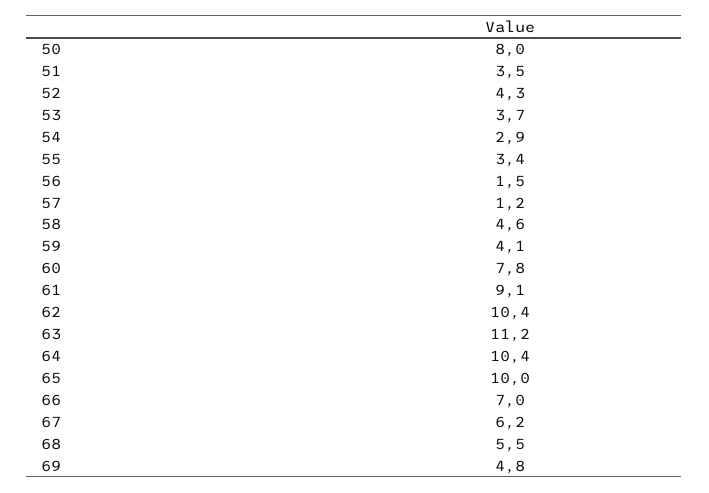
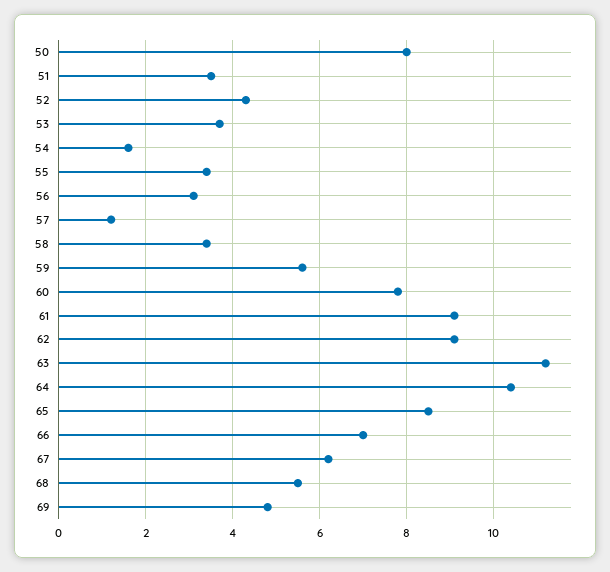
54: 2.9 -> 1.5
56: 1.5 -> 3
58: 4.6 -> 3.5
59: 4.1 -> 5.5
62: 10.4 -> 9
65: 10 -> 8.5

